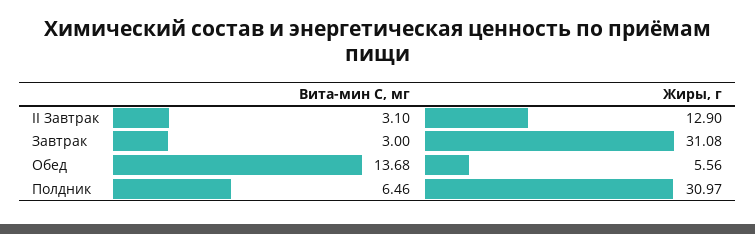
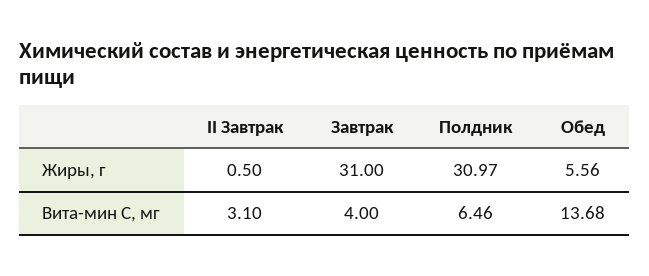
Жиры, г, II Завтрак: 12.9 -> 0.5
Вита-мин С, мг, Завтрак: 3 -> 4
Жиры, г, Завтрак: 31.08 -> 31

